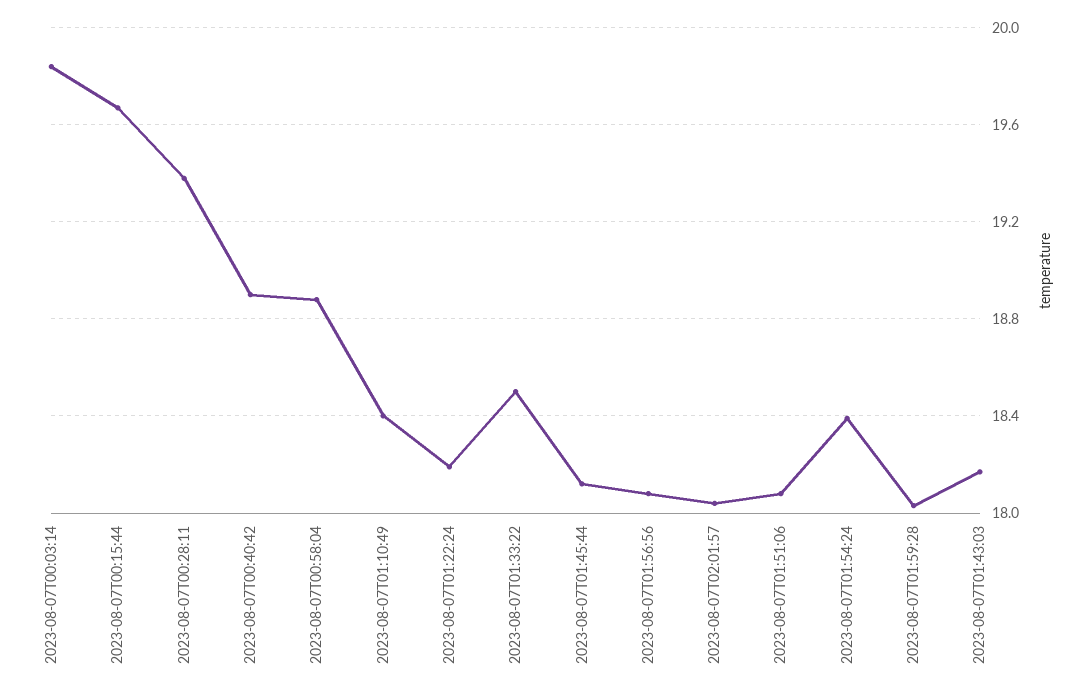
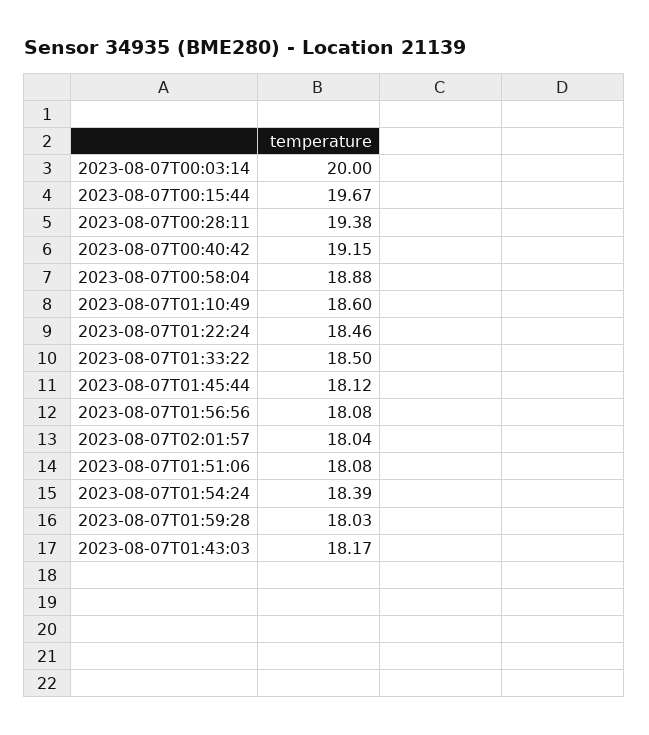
2023-08-07T00:03:14: 19.85 -> 20
2023-08-07T00:40:42: 18.9 -> 19.15
2023-08-07T01:10:49: 18.4 -> 18.6
2023-08-07T01:22:24: 18.2 -> 18.46

